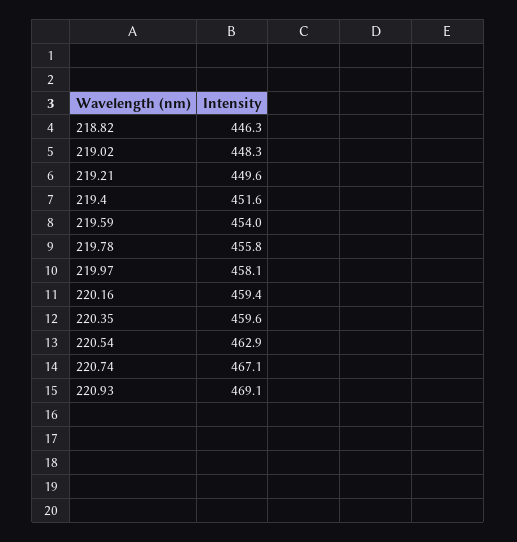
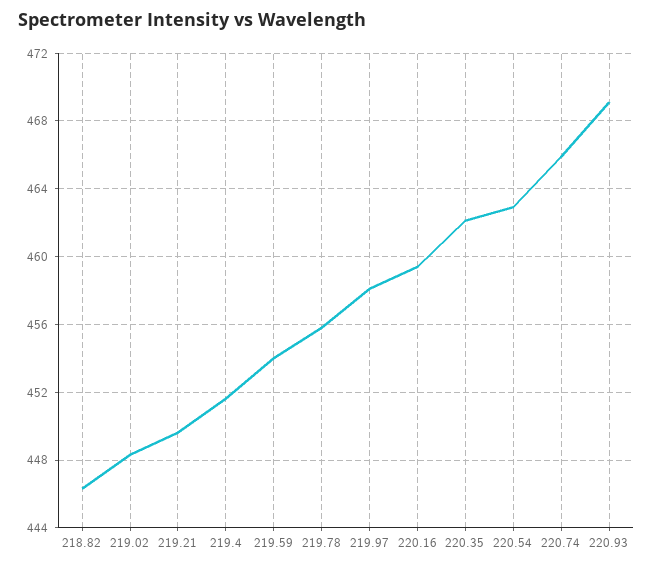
220.35: 459.6 -> 462
220.74: 467.1 -> 466

